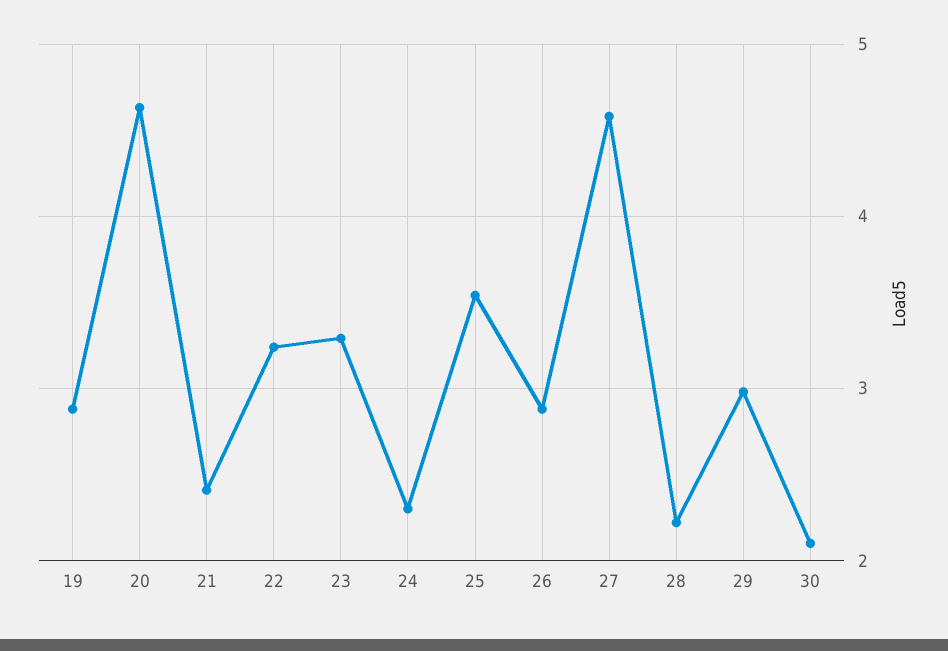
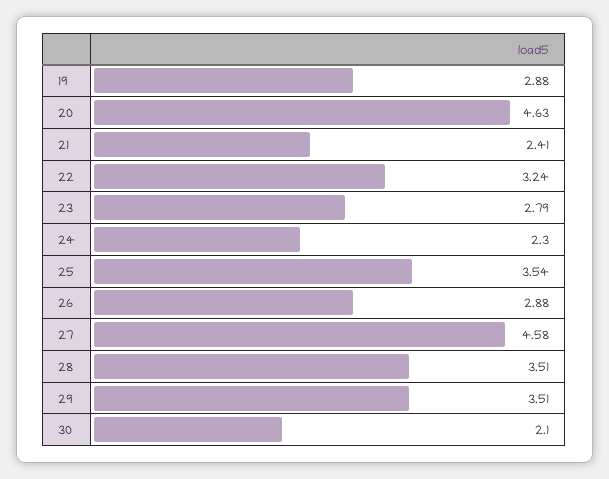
23: 3.3 -> 2.79
28: 2.2 -> 3.51
29: 3 -> 3.51

